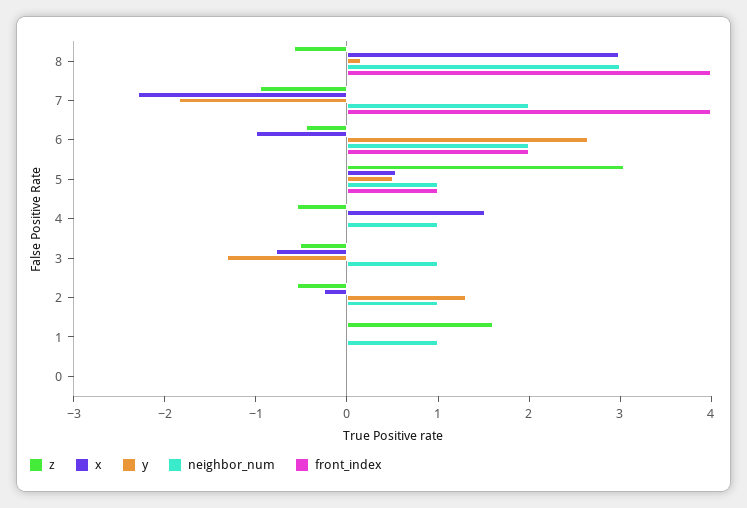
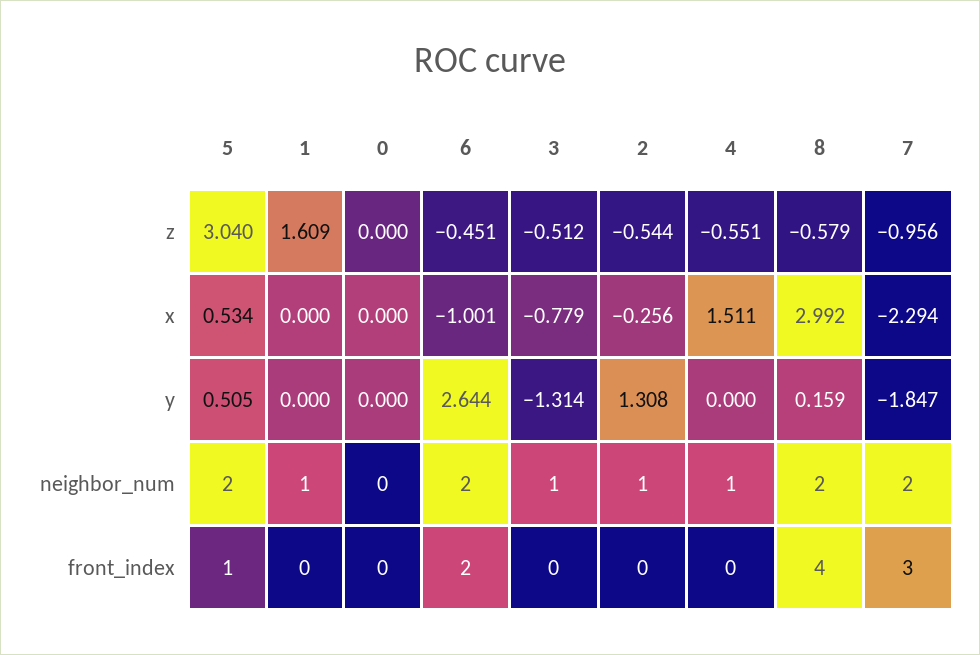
neighbor_num, 8: 3 -> 2
front_index, 7: 4 -> 3
neighbor_num, 5: 1 -> 2

